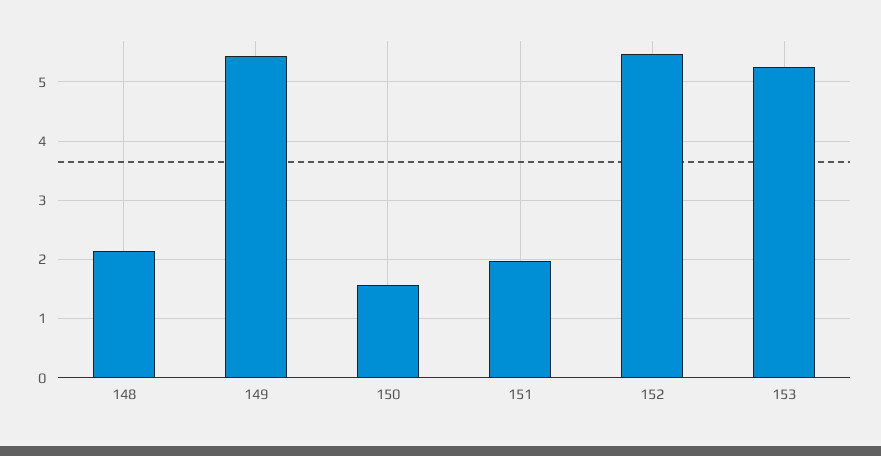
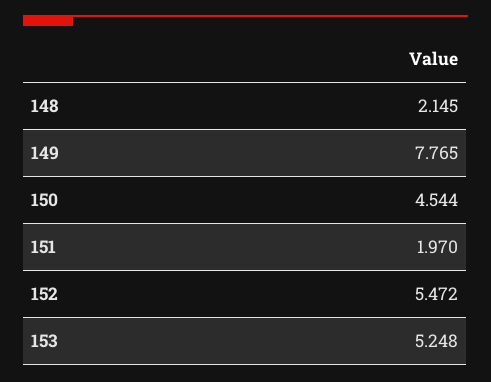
149: 5.4 -> 7.765
150: 1.6 -> 4.544

